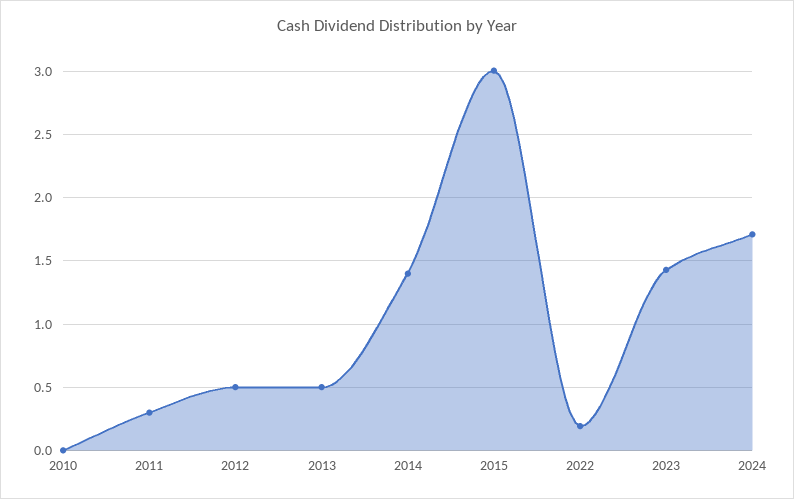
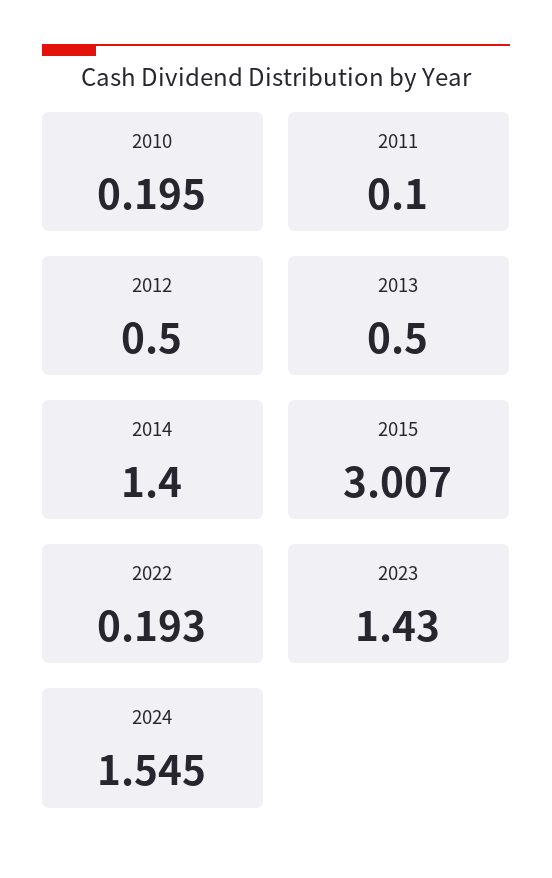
2010: 0 -> 0.195
2011: 0.3 -> 0.1
2024: 1.7 -> 1.545

